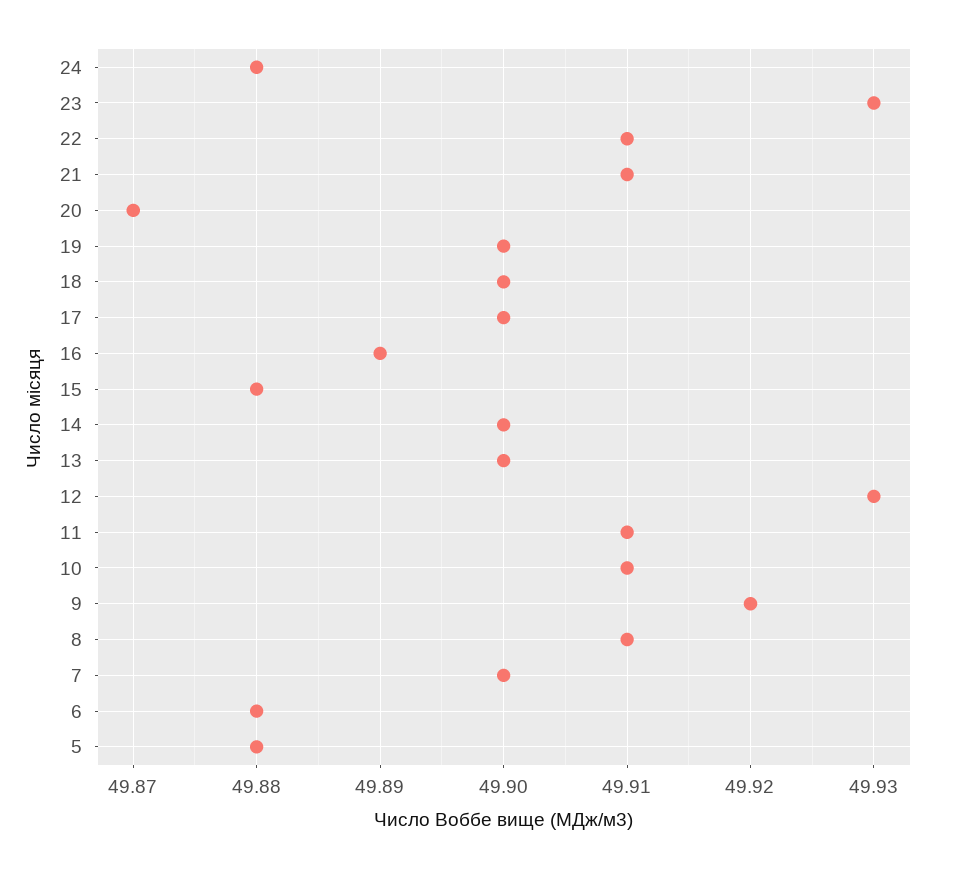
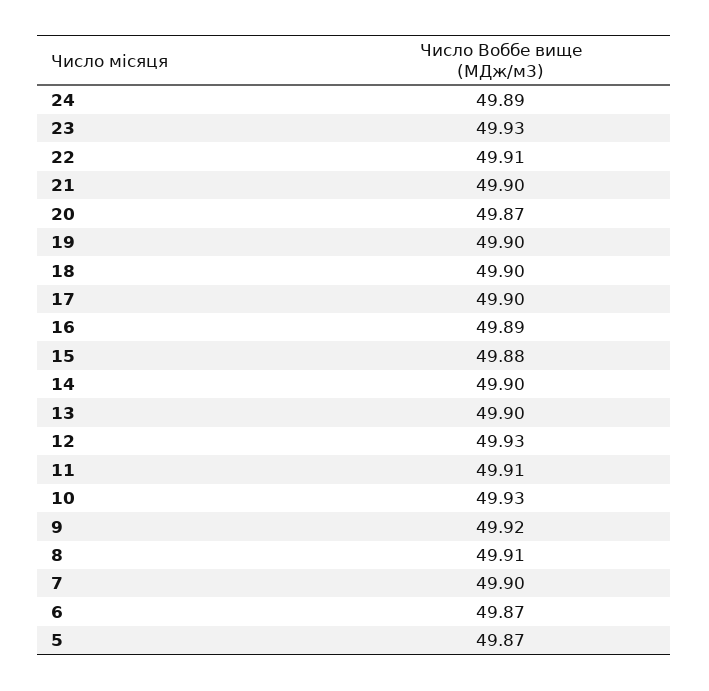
24: 49.88 -> 49.89
21: 49.91 -> 49.9
10: 49.91 -> 49.93
6: 49.88 -> 49.87
5: 49.88 -> 49.87

